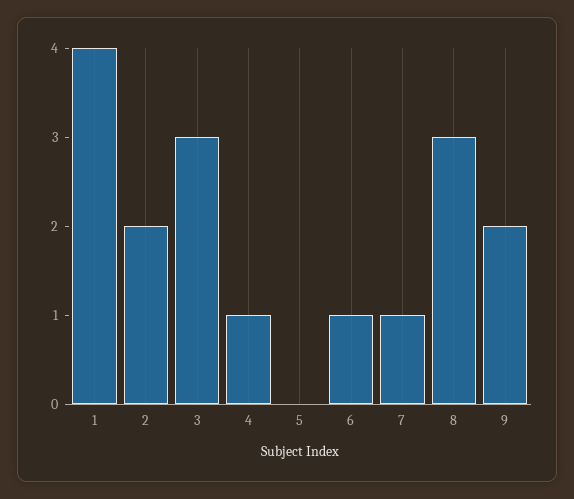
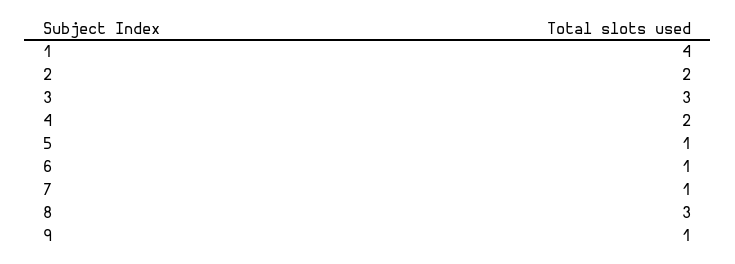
4: 1 -> 2
5: 0 -> 1
9: 2 -> 1

